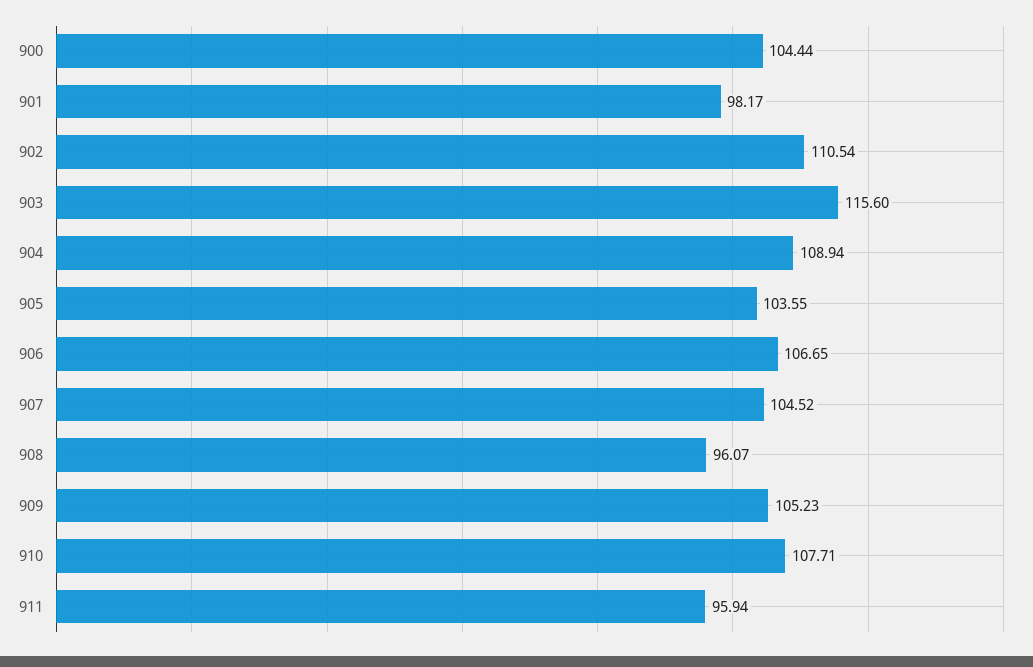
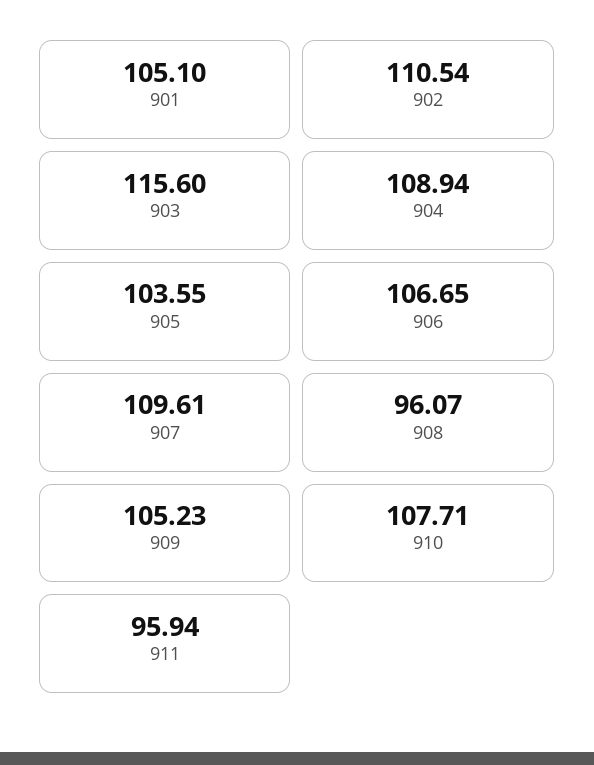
900: 104.44 -> none
901: 98.17 -> 105.1
907: 104.52 -> 109.61

